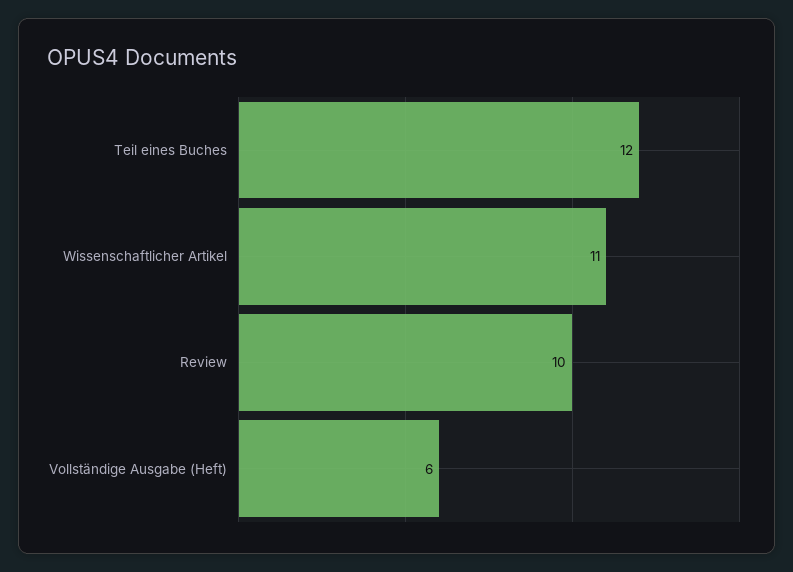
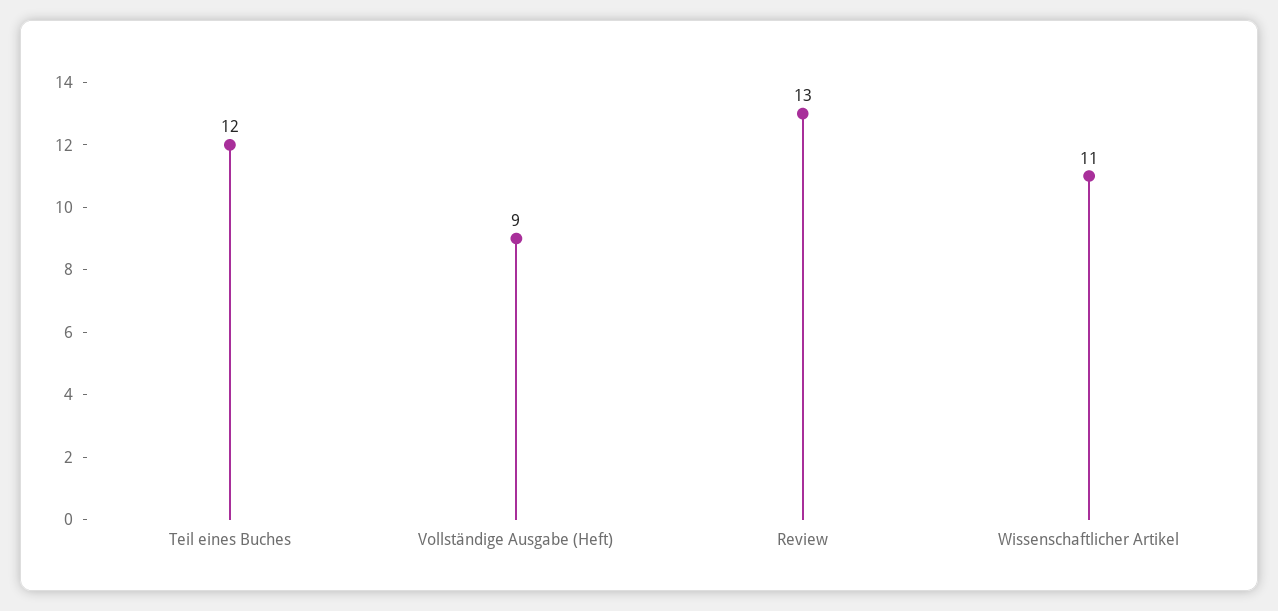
Review: 10 -> 13
Vollständige Ausgabe (Heft): 6 -> 9

